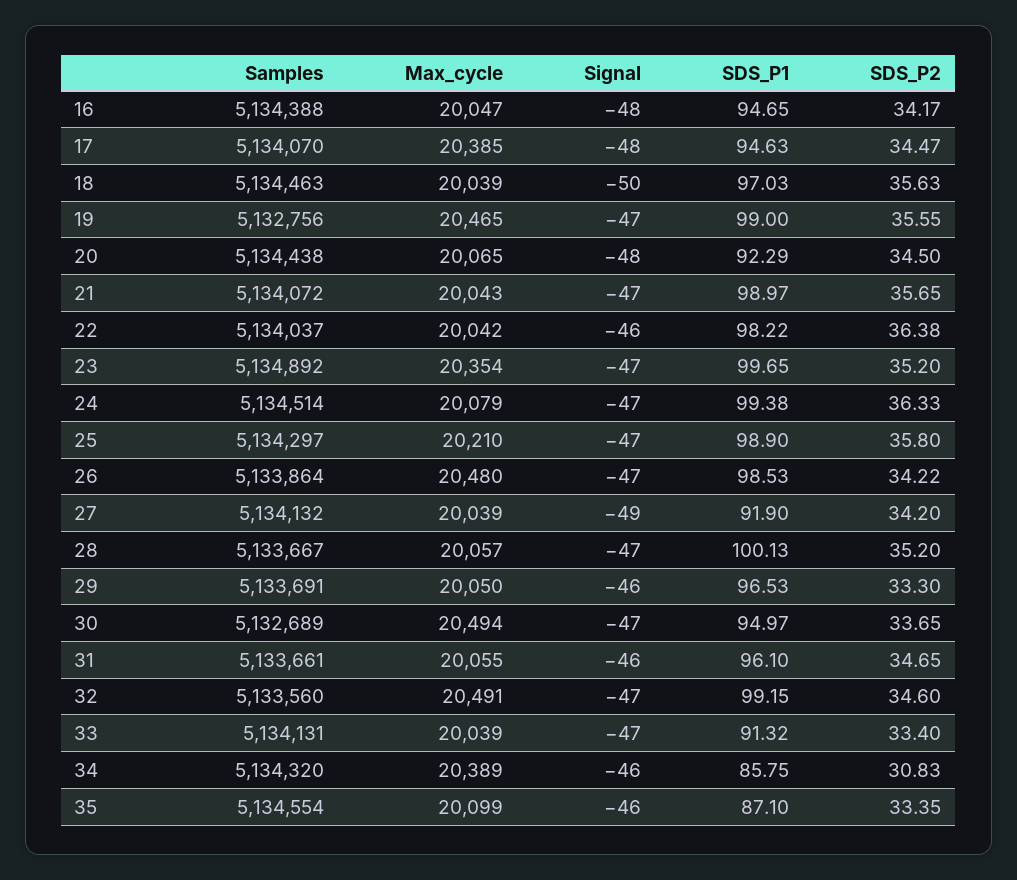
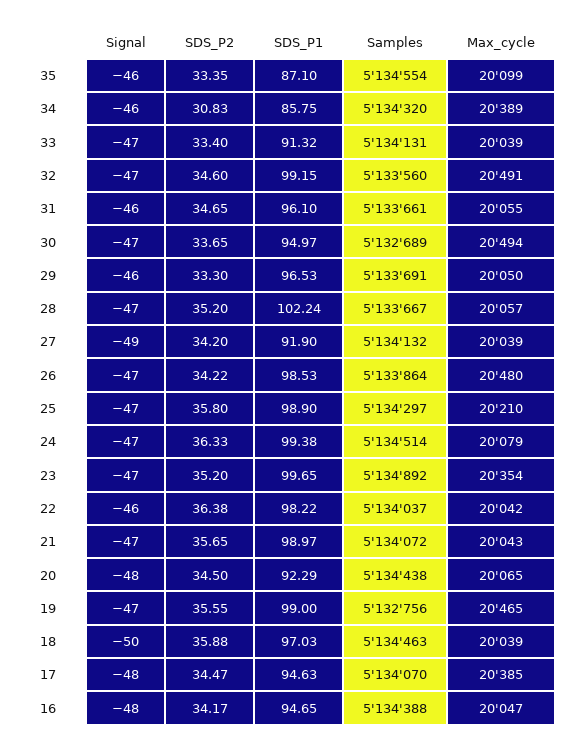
SDS_P2, 18: 35.63 -> 35.88
SDS_P1, 28: 100.13 -> 102.24

